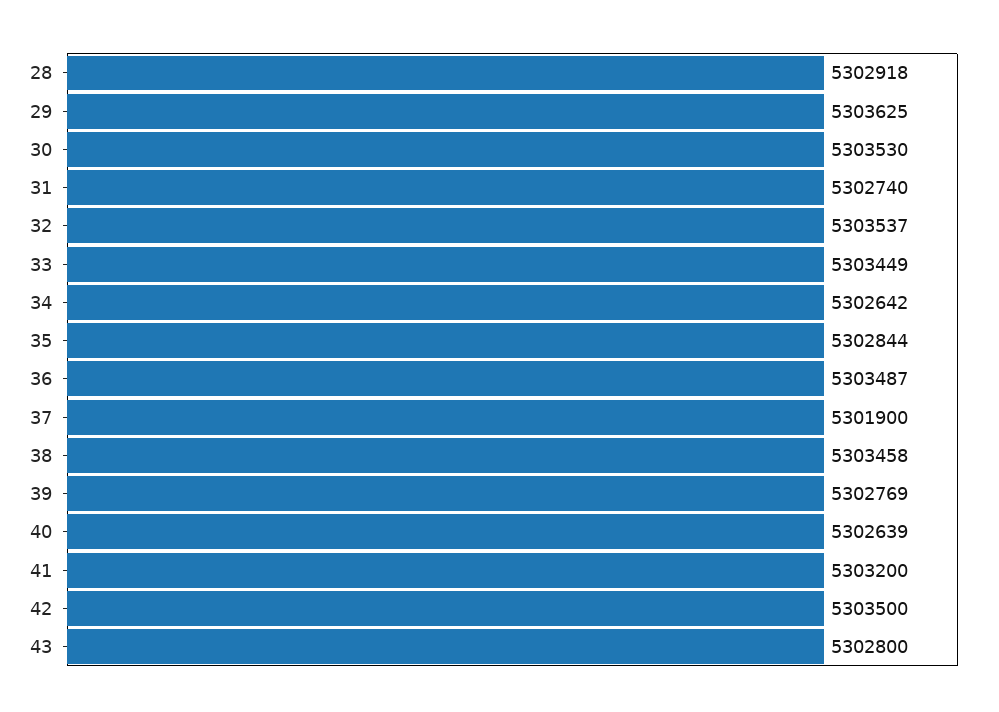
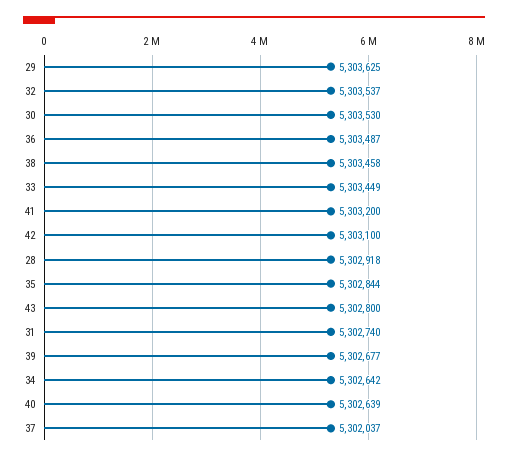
37: 5301900 -> 5302037
39: 5302769 -> 5302677
42: 5303500 -> 5303100

